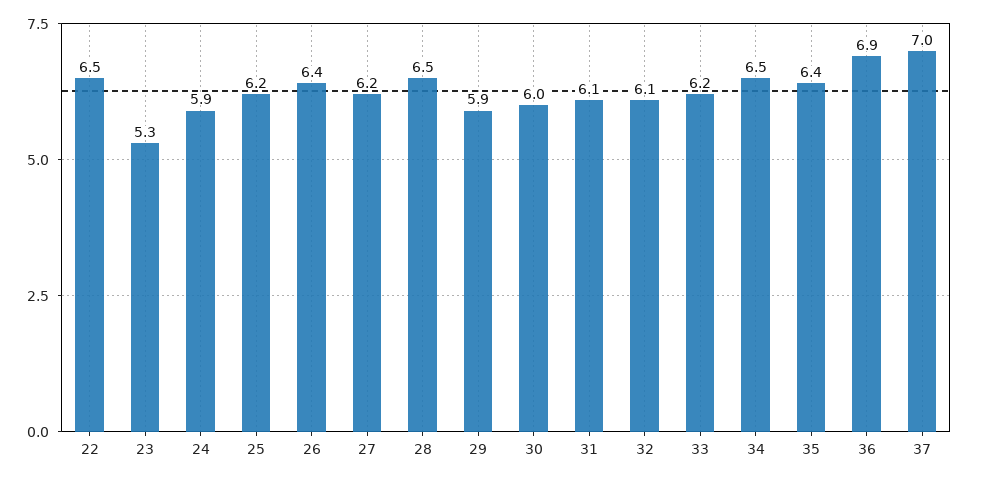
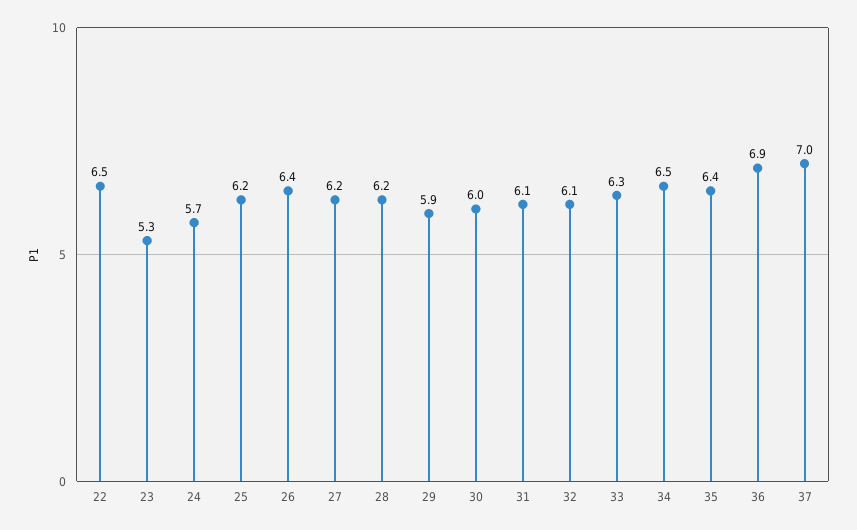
24: 5.9 -> 5.7
28: 6.5 -> 6.2
33: 6.2 -> 6.3

